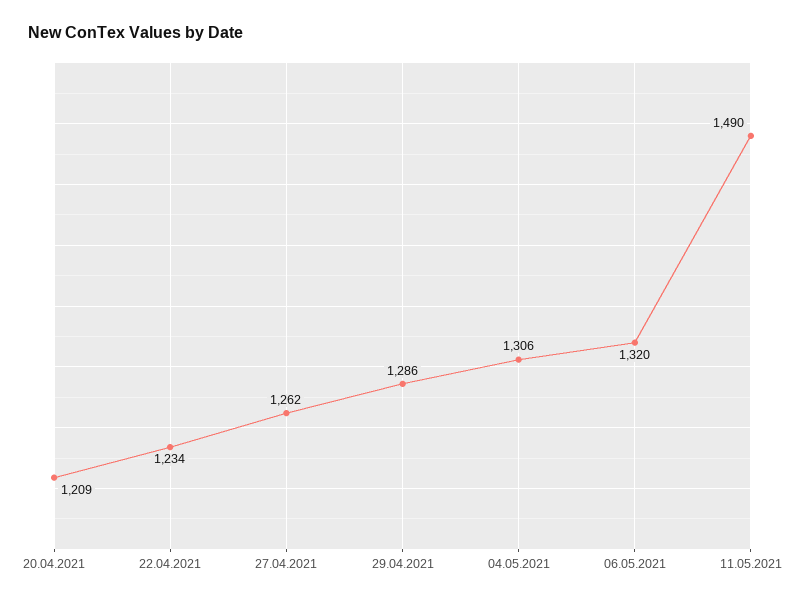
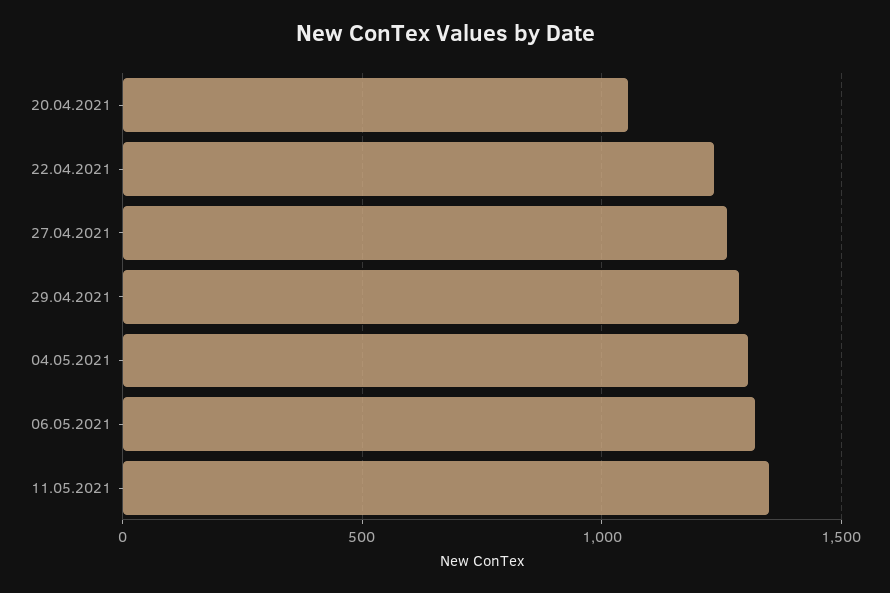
20.04.2021: 1209 -> 1050
11.05.2021: 1490 -> 1350

